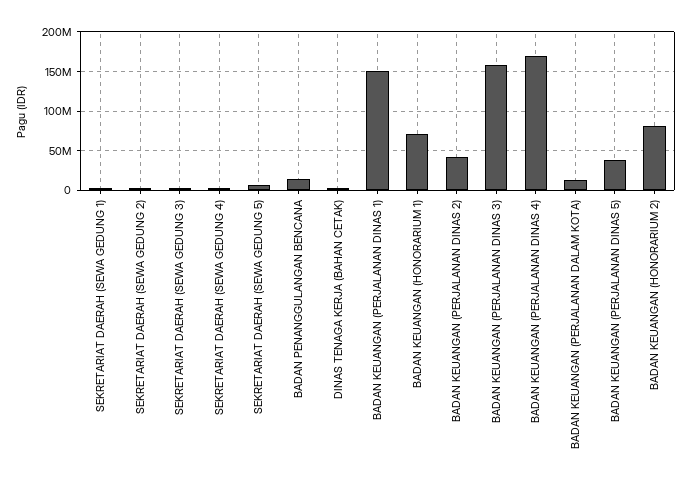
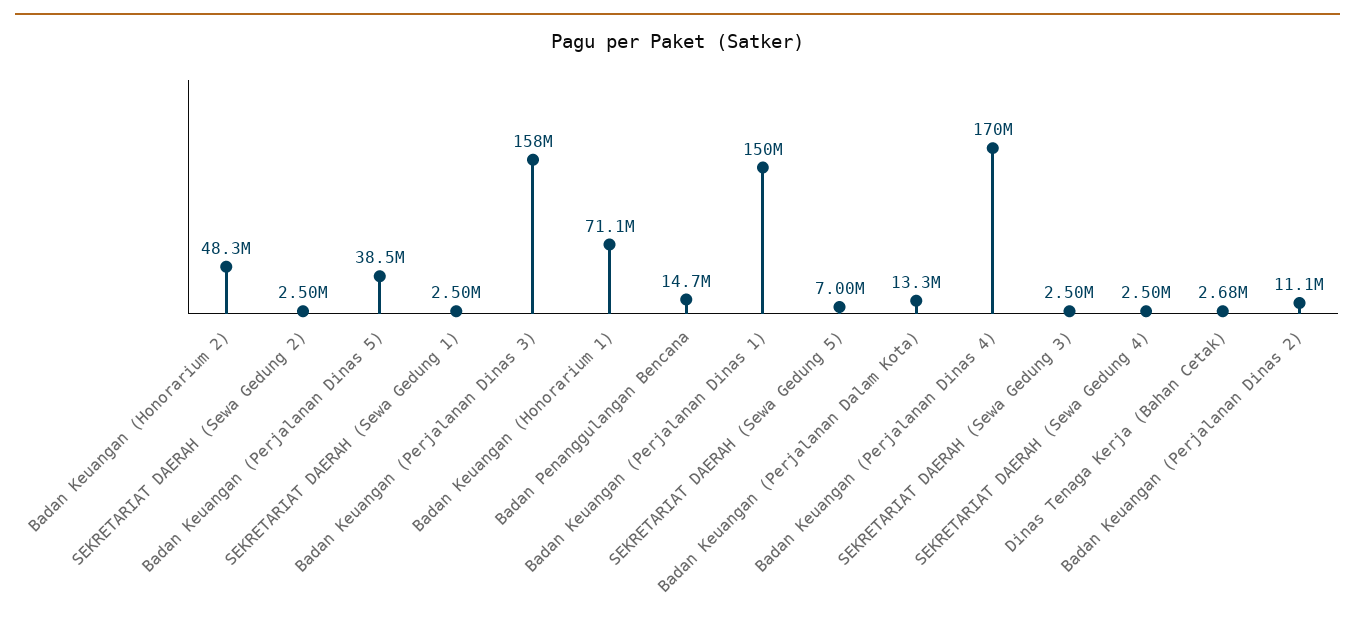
BADAN KEUANGAN (PERJALANAN DINAS 2): 40000000 -> 11100000
BADAN KEUANGAN (HONORARIUM 2): 80000000 -> 48300000

